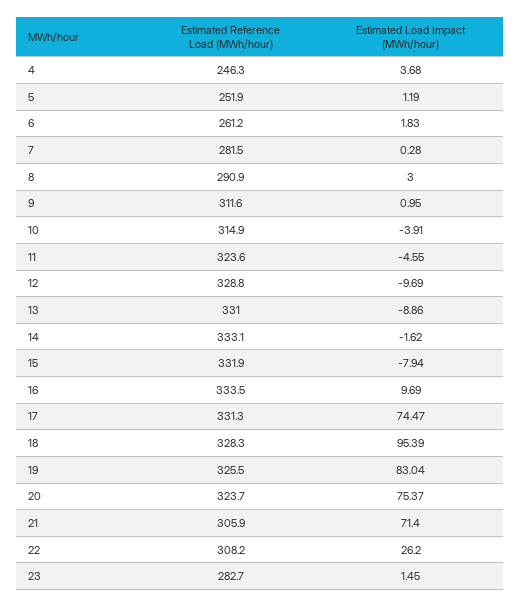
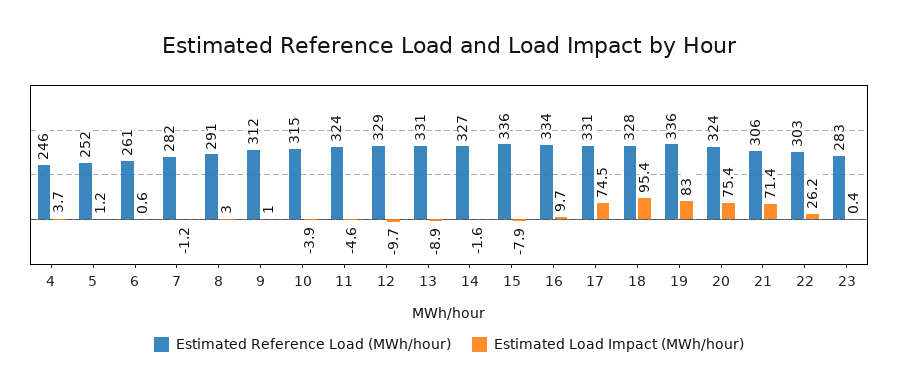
Estimated Load Impact (MWh/hour), 6: 1.83 -> 0.6
Estimated Load Impact (MWh/hour), 7: 0.28 -> -1.2
Estimated Reference Load (MWh/hour), 14: 333.1 -> 327
Estimated Reference Load (MWh/hour), 15: 331.9 -> 336
Estimated Reference Load (MWh/hour), 19: 325.5 -> 336
Estimated Reference Load (MWh/hour), 22: 308.2 -> 303
Estimated Load Impact (MWh/hour), 23: 1.45 -> 0.4

